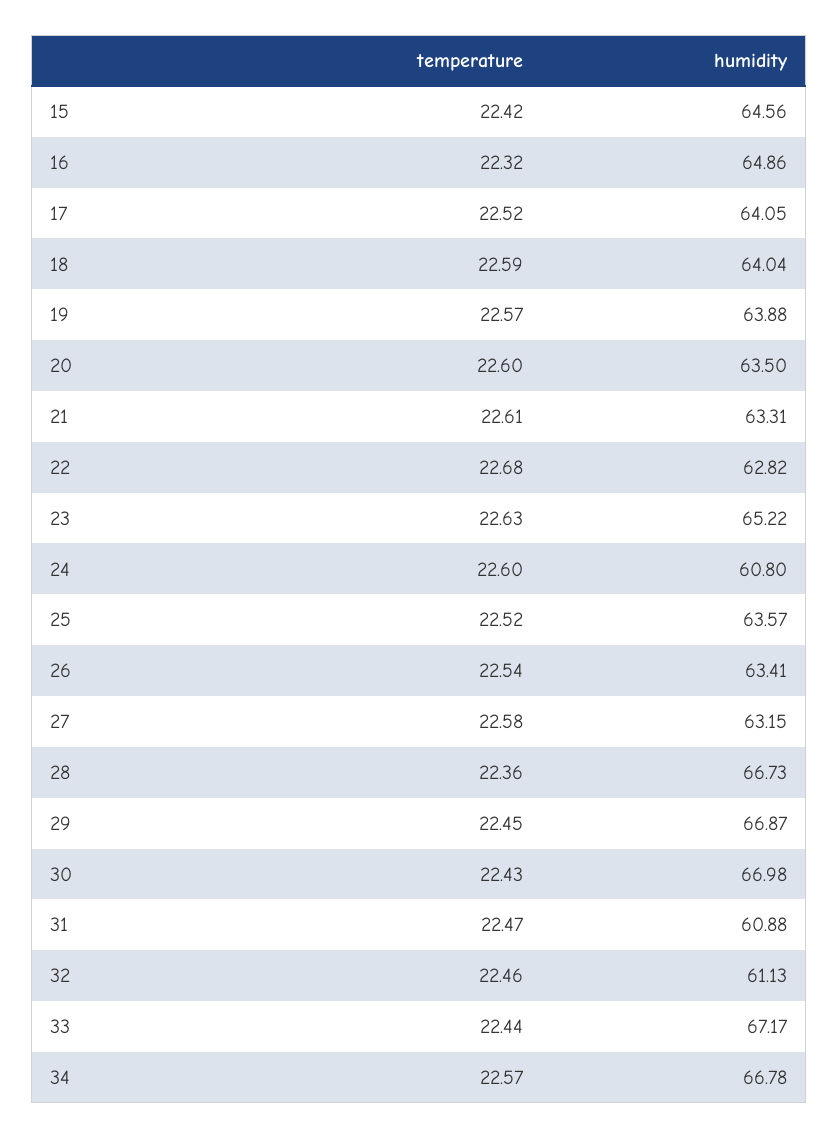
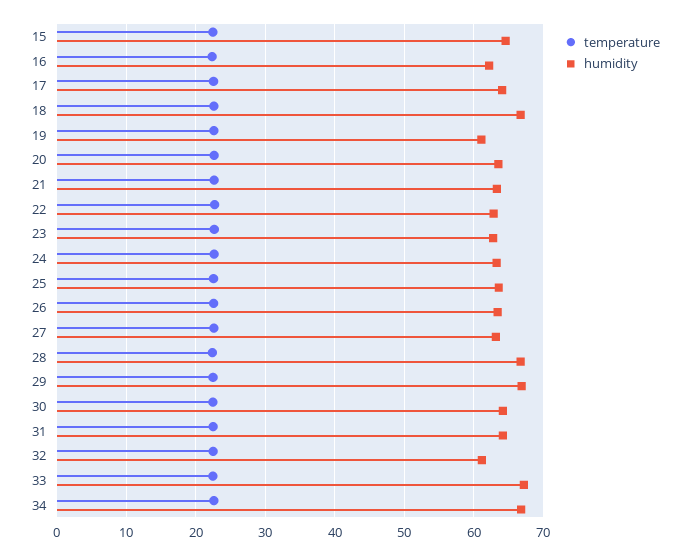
humidity, 16: 64.86 -> 62
humidity, 18: 64.04 -> 67
humidity, 19: 63.88 -> 61
humidity, 23: 65.22 -> 63
humidity, 24: 60.8 -> 63
humidity, 30: 66.98 -> 64
humidity, 31: 60.88 -> 64

